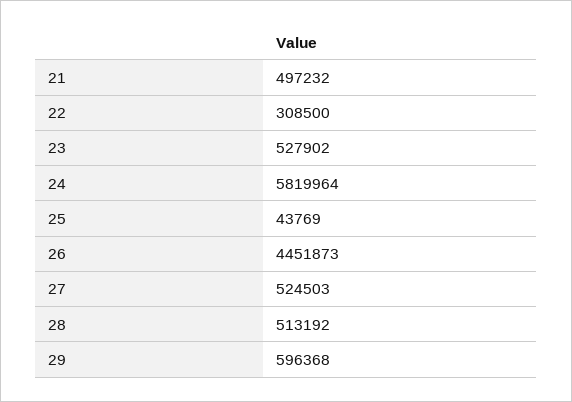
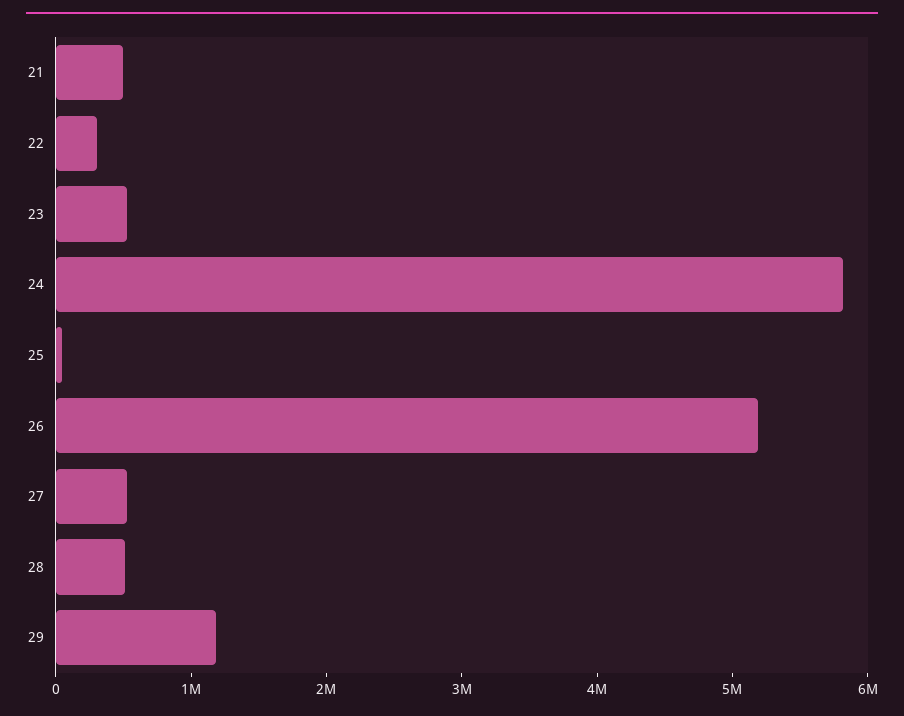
26: 4451873 -> 5200000
29: 596368 -> 1200000

